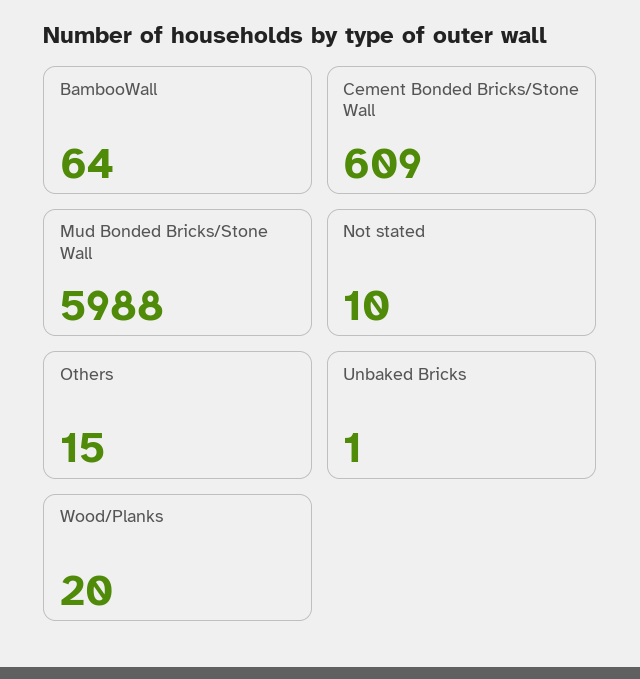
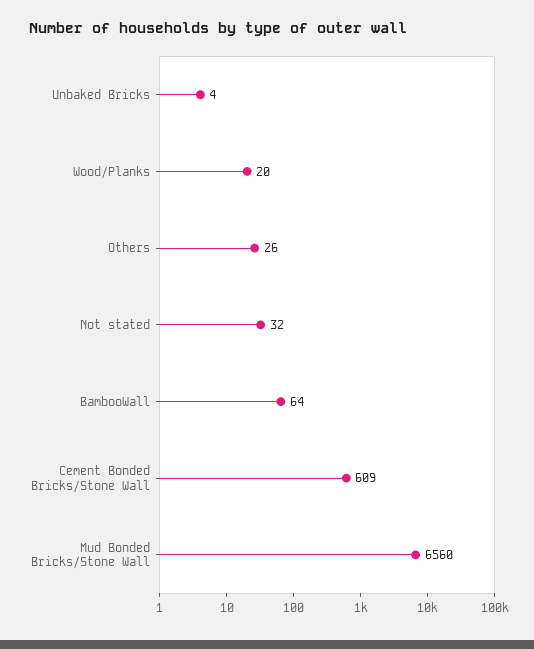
Mud Bonded Bricks/Stone Wall: 5988 -> 6560
Not stated: 10 -> 32
Others: 15 -> 26
Unbaked Bricks: 1 -> 4

